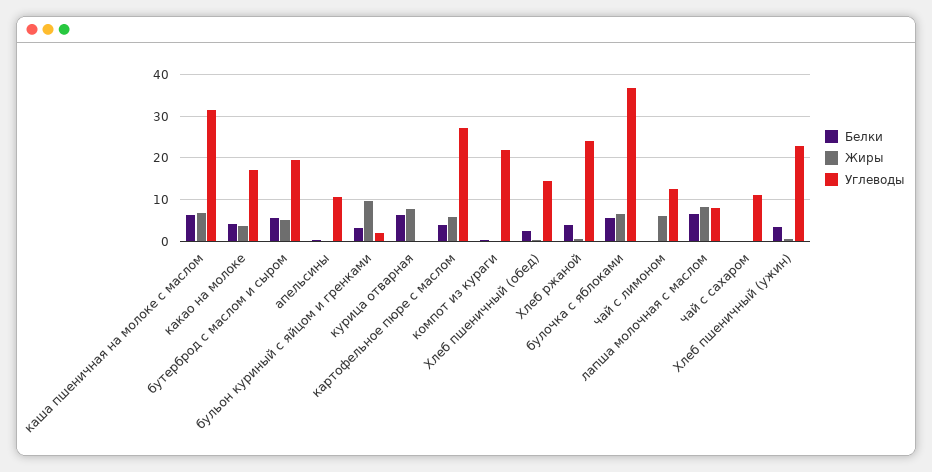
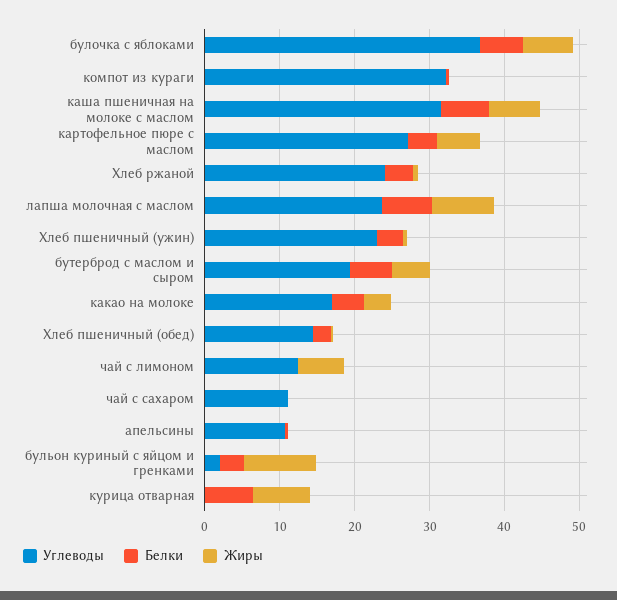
Углеводы, компот из кураги: 22 -> 32
Углеводы, лапша молочная с маслом: 8 -> 24

